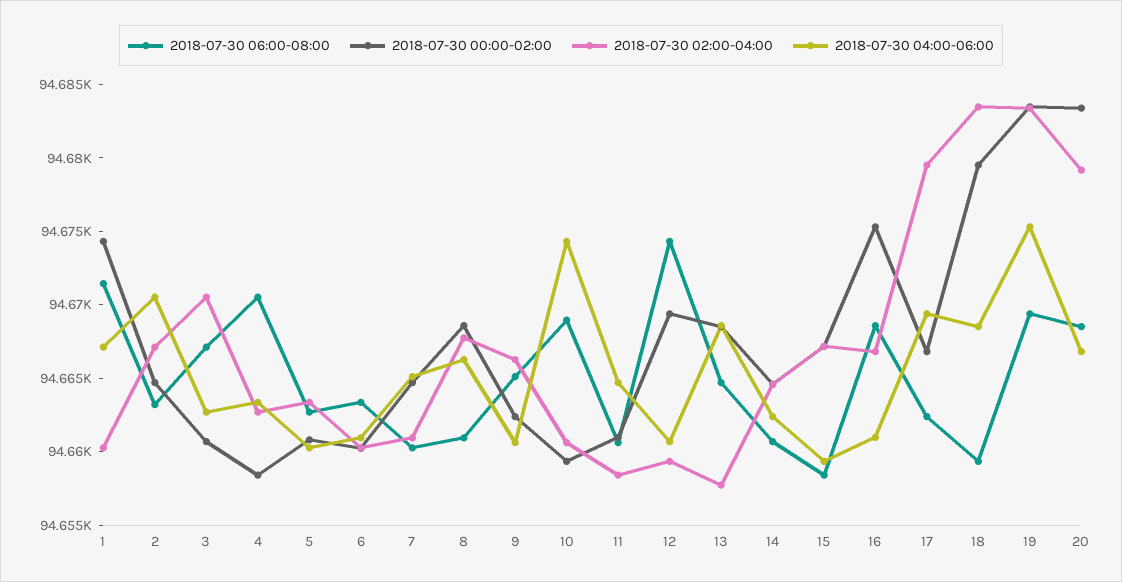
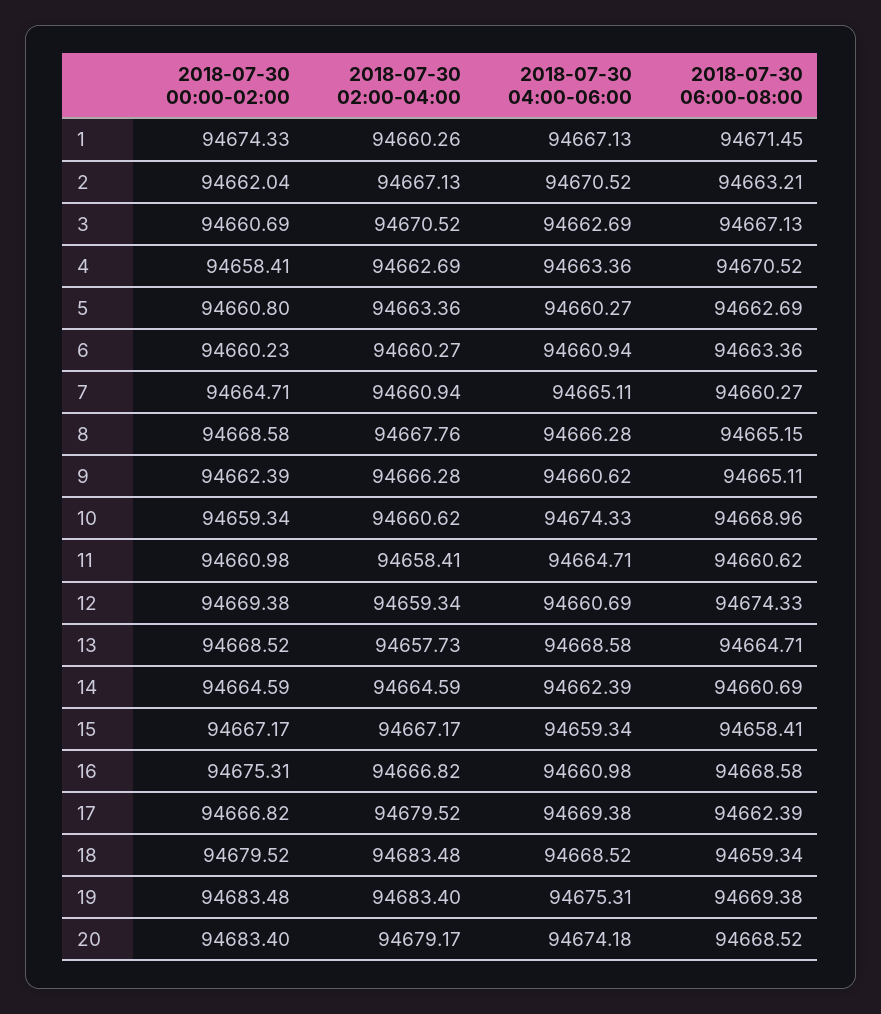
2018-07-30 00:00-02:00, 2: 94665 -> 94662.04
2018-07-30 06:00-08:00, 8: 94661 -> 94665.15
2018-07-30 04:00-06:00, 20: 94667 -> 94674.18

